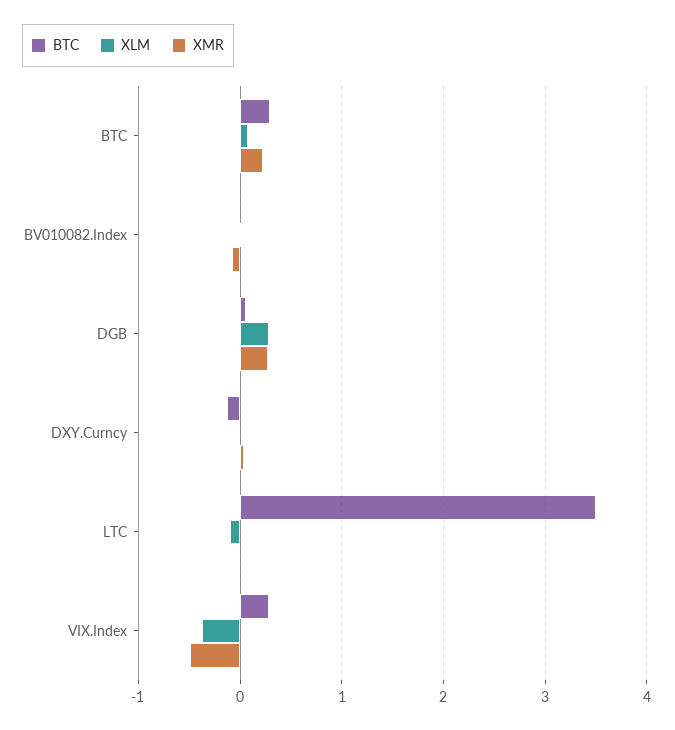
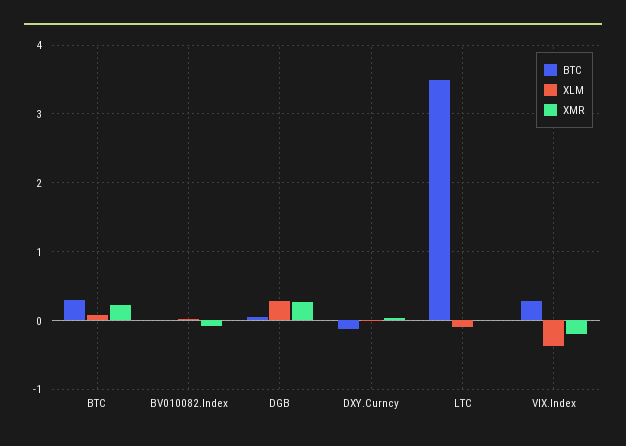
XMR, VIX.Index: -0.5 -> -0.2

